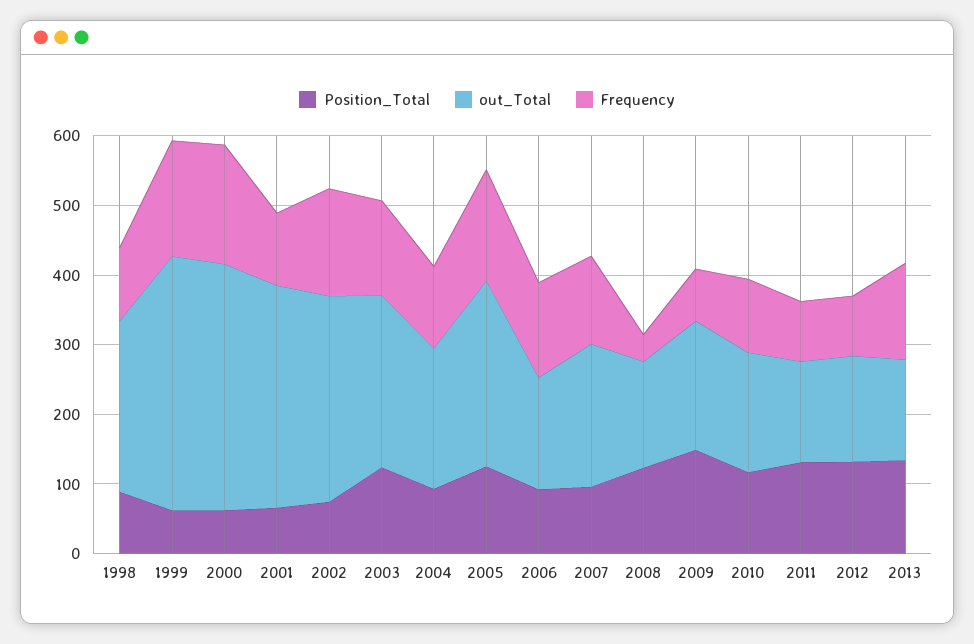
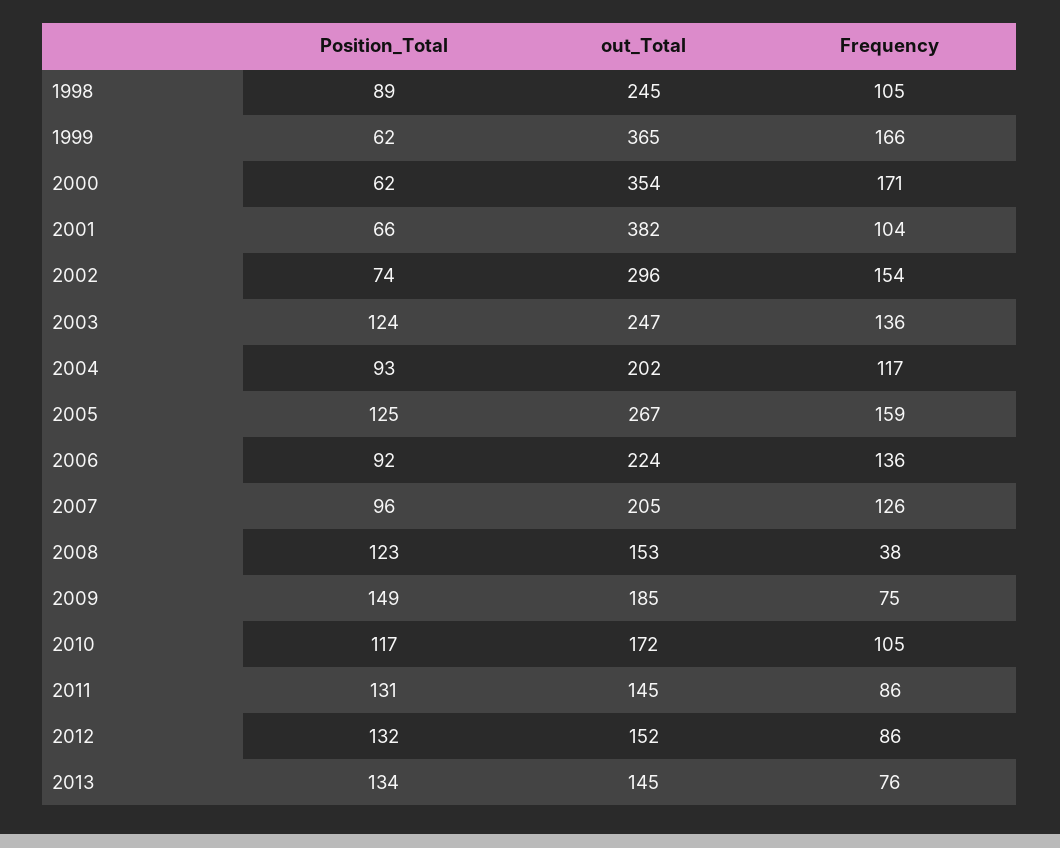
out_Total, 2001: 320 -> 382
out_Total, 2006: 160 -> 224
Frequency, 2013: 140 -> 76

